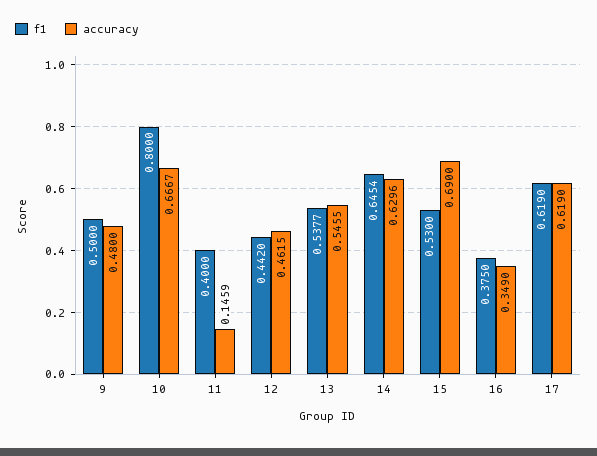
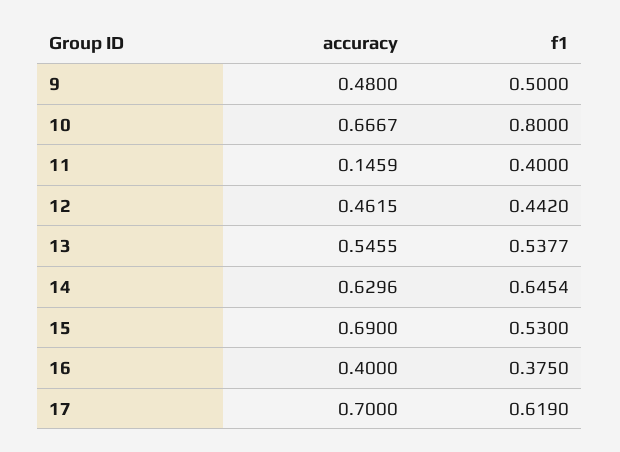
accuracy, 16: 0.349 -> 0.4
accuracy, 17: 0.619 -> 0.7

